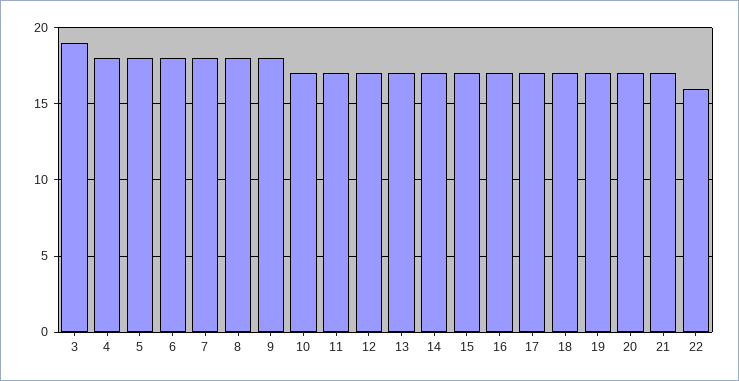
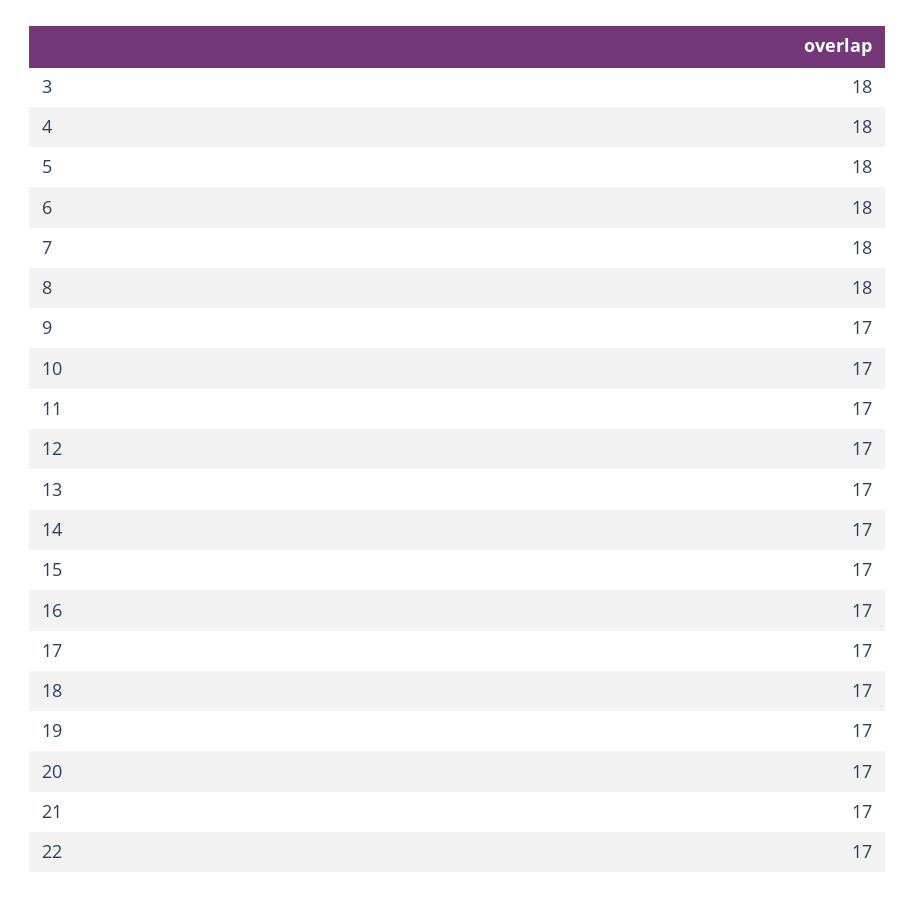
3: 19 -> 18
9: 18 -> 17
22: 16 -> 17

